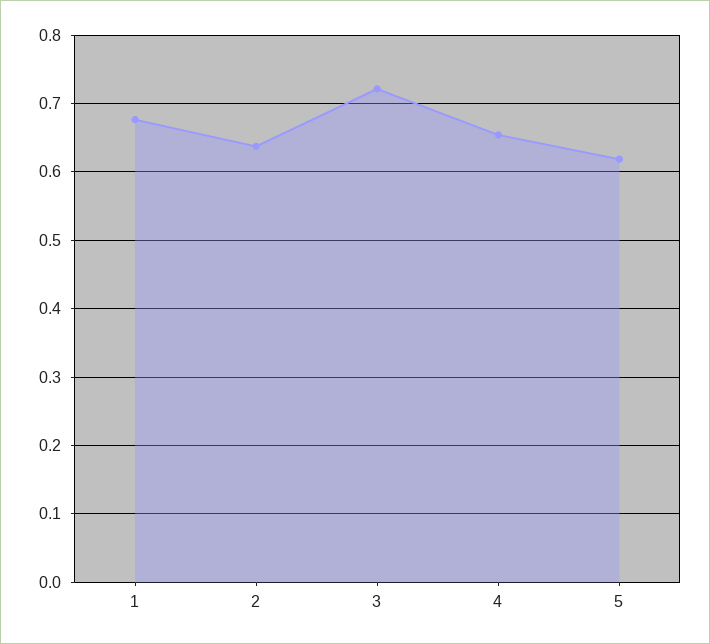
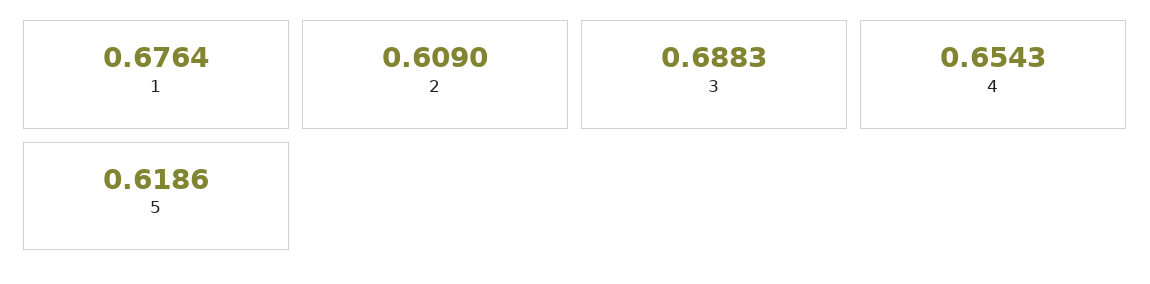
2: 0.64 -> 0.609
3: 0.72 -> 0.6883

